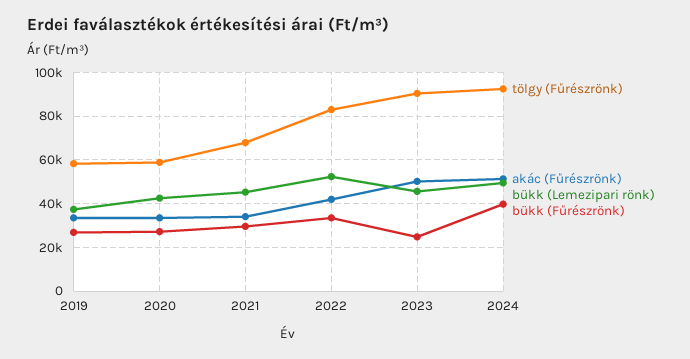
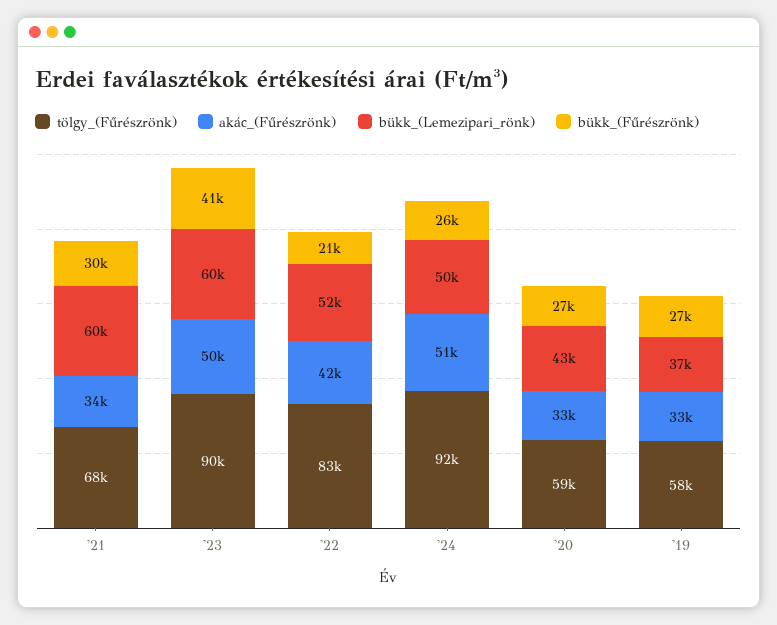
bükk (Lemezipari rönk), 2021: 45000 -> 60000
bükk (Fűrészrönk), 2022: 35000 -> 21000
bükk (Lemezipari rönk), 2023: 45000 -> 60000
bükk (Fűrészrönk), 2023: 25000 -> 41000
bükk (Fűrészrönk), 2024: 40000 -> 26000

